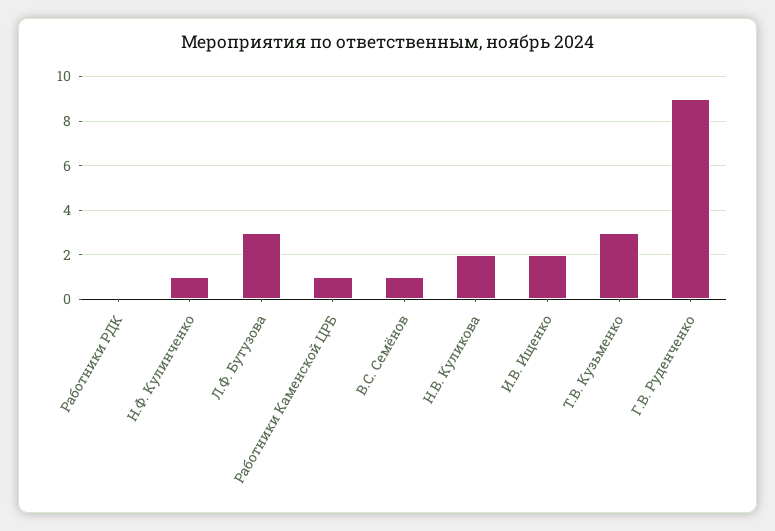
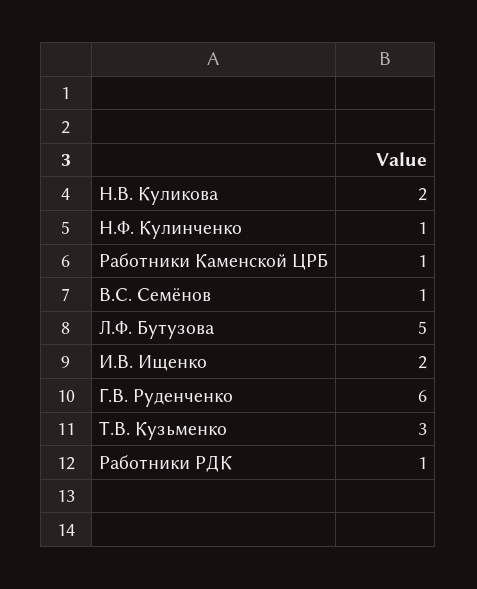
Работники РДК: 0 -> 1
Л.Ф. Бутузова: 3 -> 5
Г.В. Руденченко: 9 -> 6

